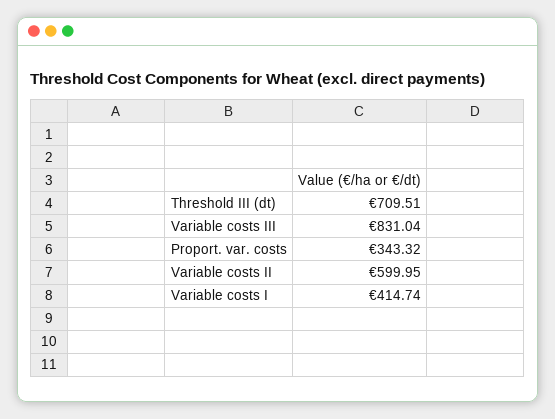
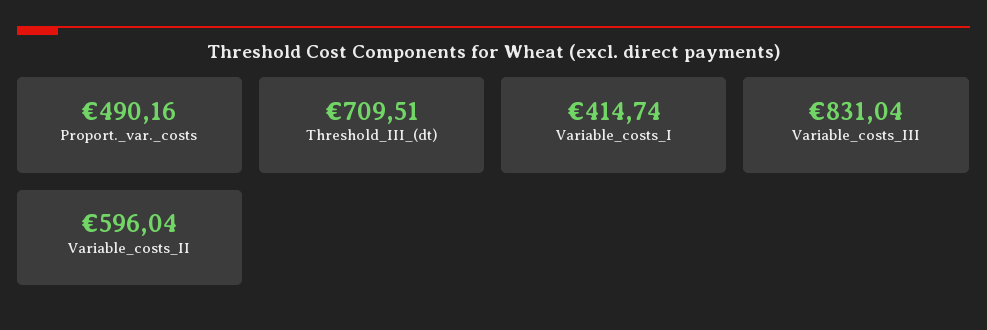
Proport. var. costs: 343.32 -> 490.16
Variable costs II: 599.95 -> 596.04

